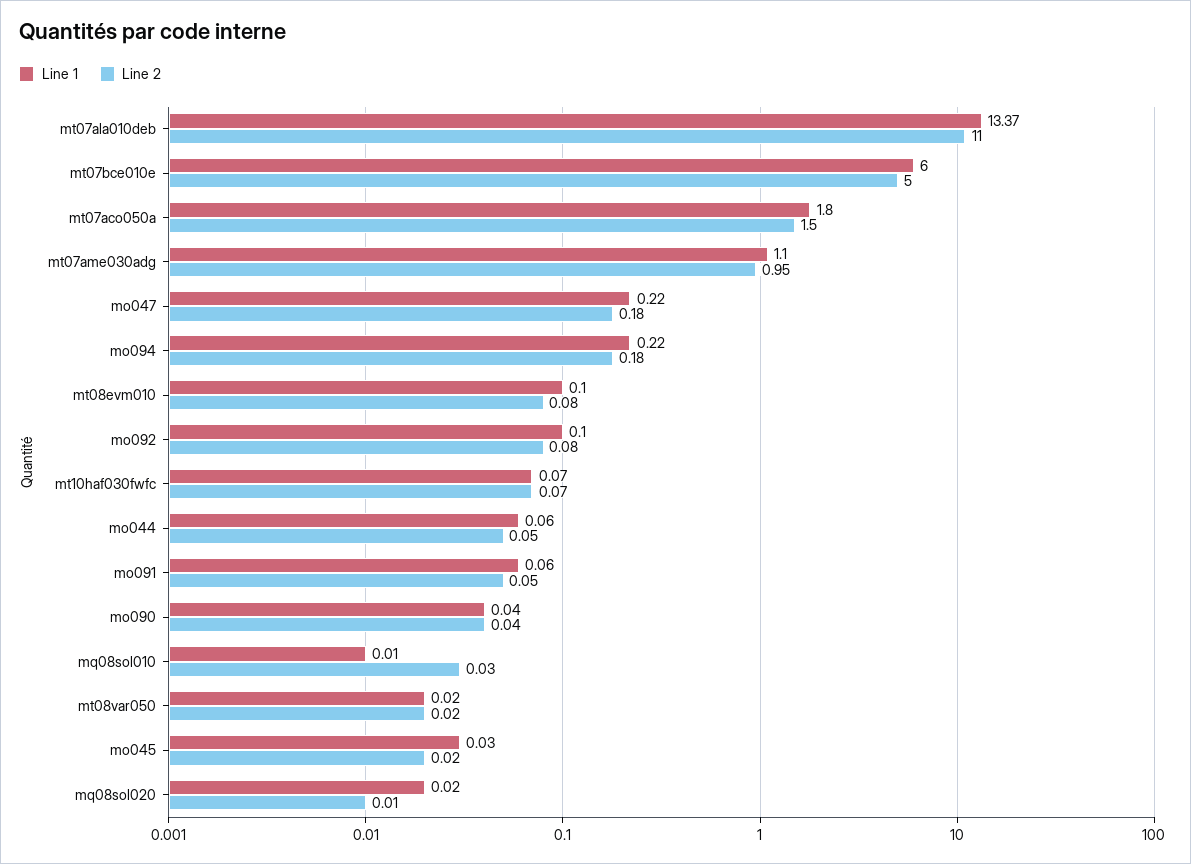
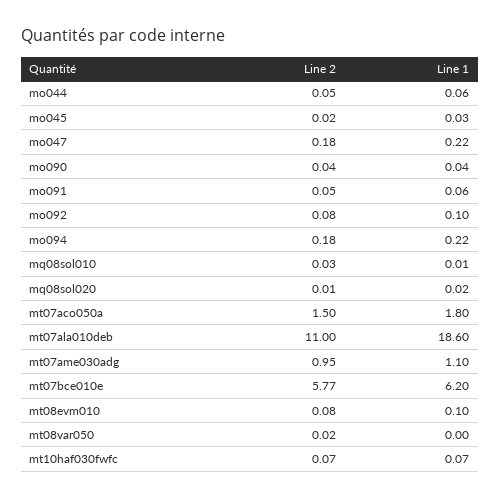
Line 1, mt07ala010deb: 13.37 -> 18.6
Line 1, mt07bce010e: 6 -> 6.2
Line 2, mt07bce010e: 5 -> 5.77
Line 1, mt08var050: 0.02 -> 0

